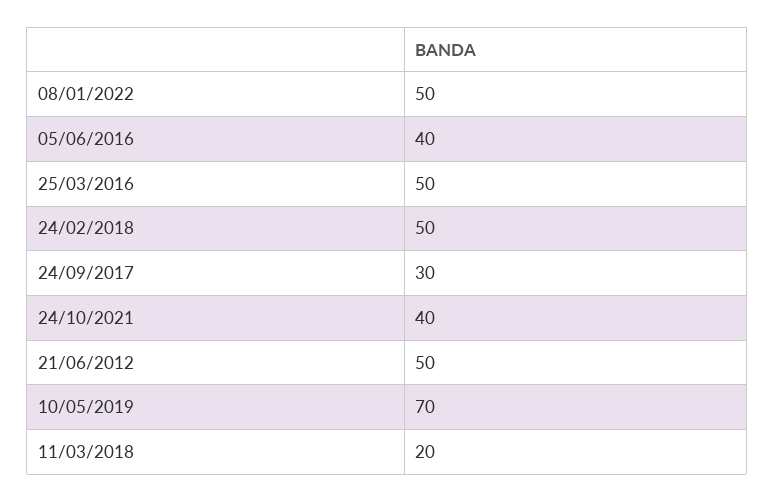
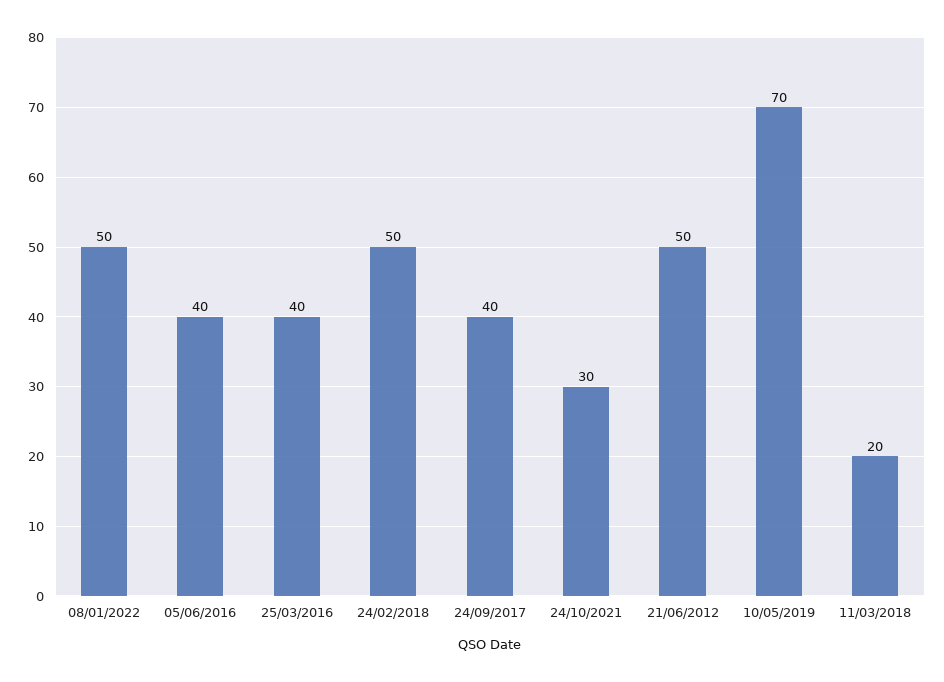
25/03/2016: 50 -> 40
24/09/2017: 30 -> 40
24/10/2021: 40 -> 30

